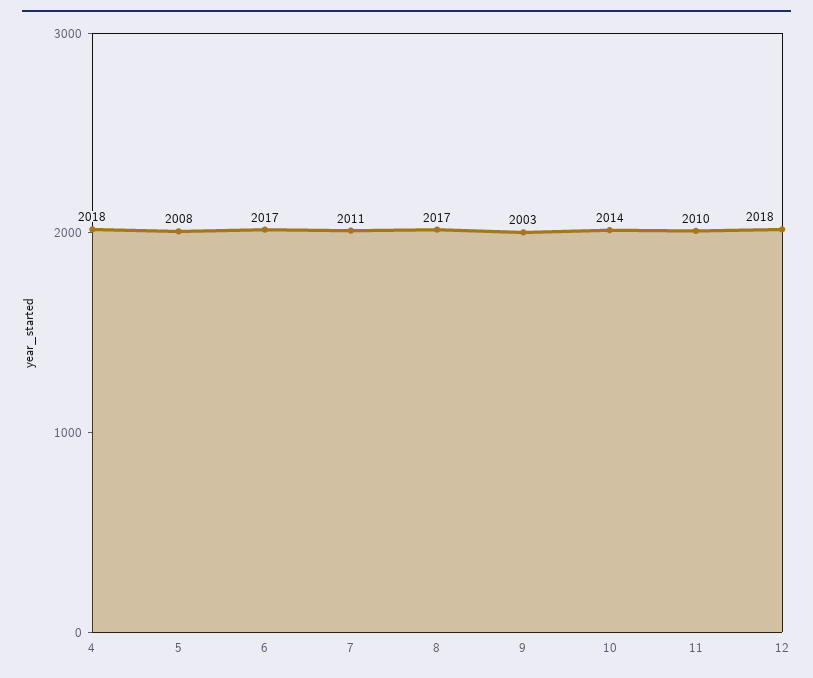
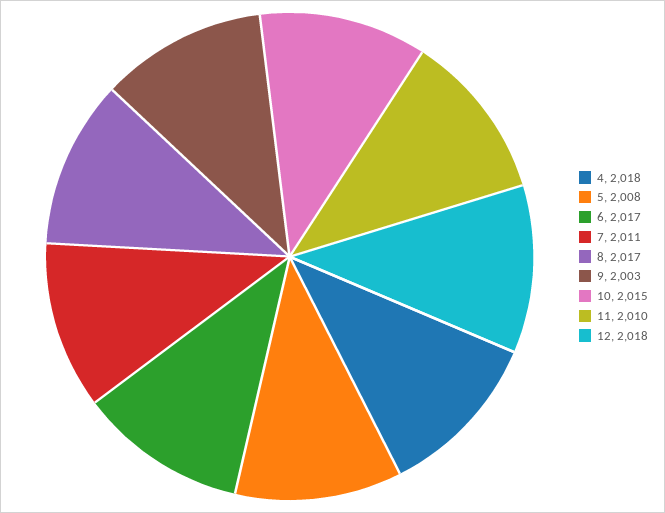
10: 2014 -> 2015

